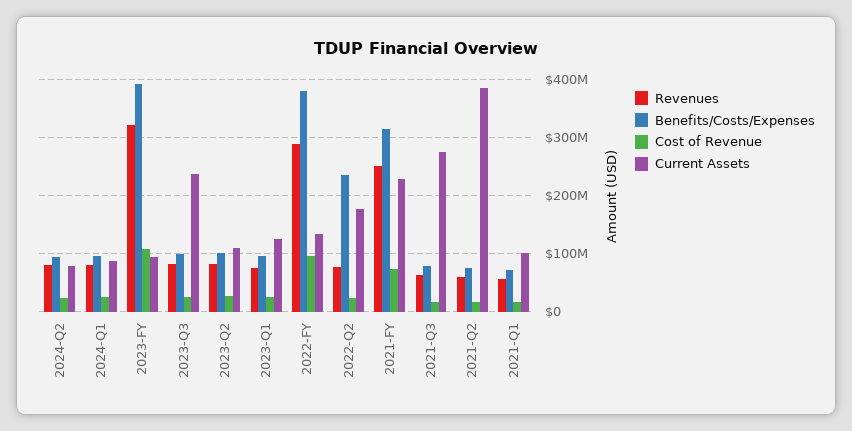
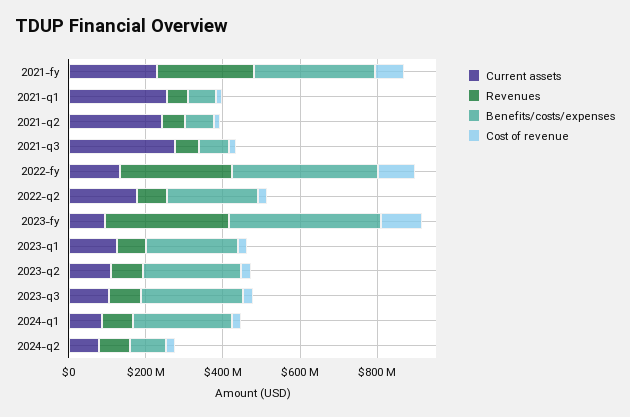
Benefits/Costs/Expenses, 2024-Q1: 100000000 -> 250000000
Benefits/Costs/Expenses, 2023-Q3: 100000000 -> 250000000
Current Assets, 2023-Q3: 240000000 -> 100000000
Benefits/Costs/Expenses, 2023-Q2: 100000000 -> 250000000
Benefits/Costs/Expenses, 2023-Q1: 100000000 -> 250000000
Current Assets, 2021-Q2: 380000000 -> 250000000
Current Assets, 2021-Q1: 100000000 -> 250000000

